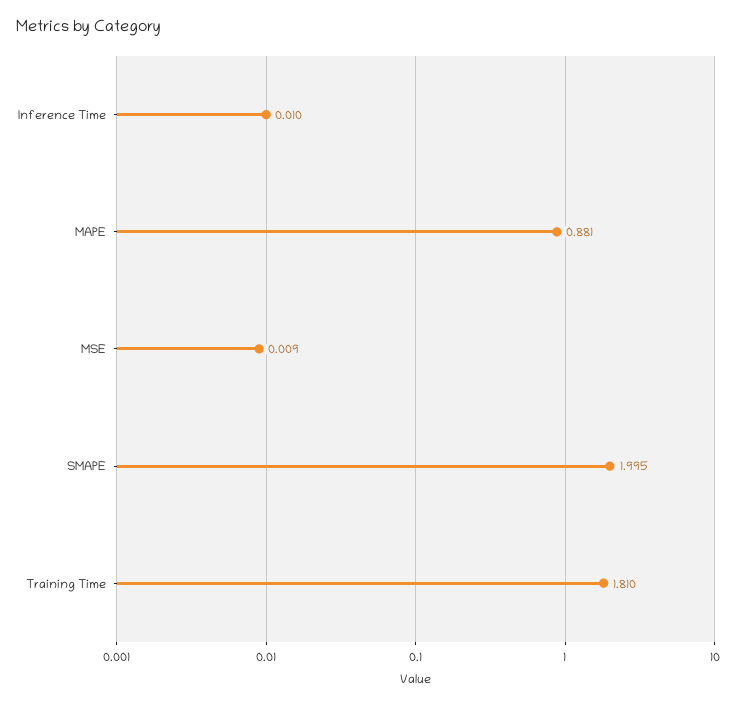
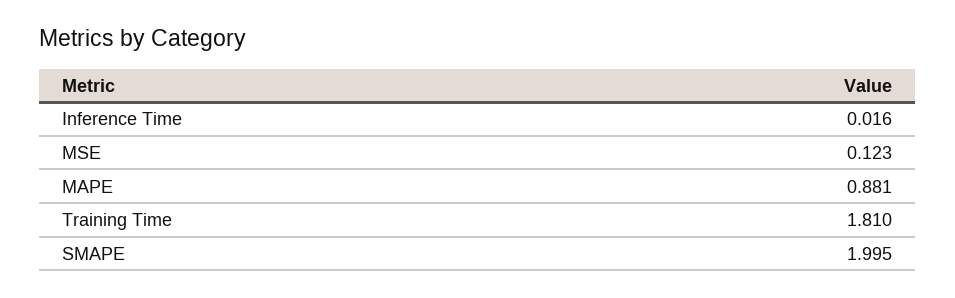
Inference Time: 0.01 -> 0.016
MSE: 0.009 -> 0.123

